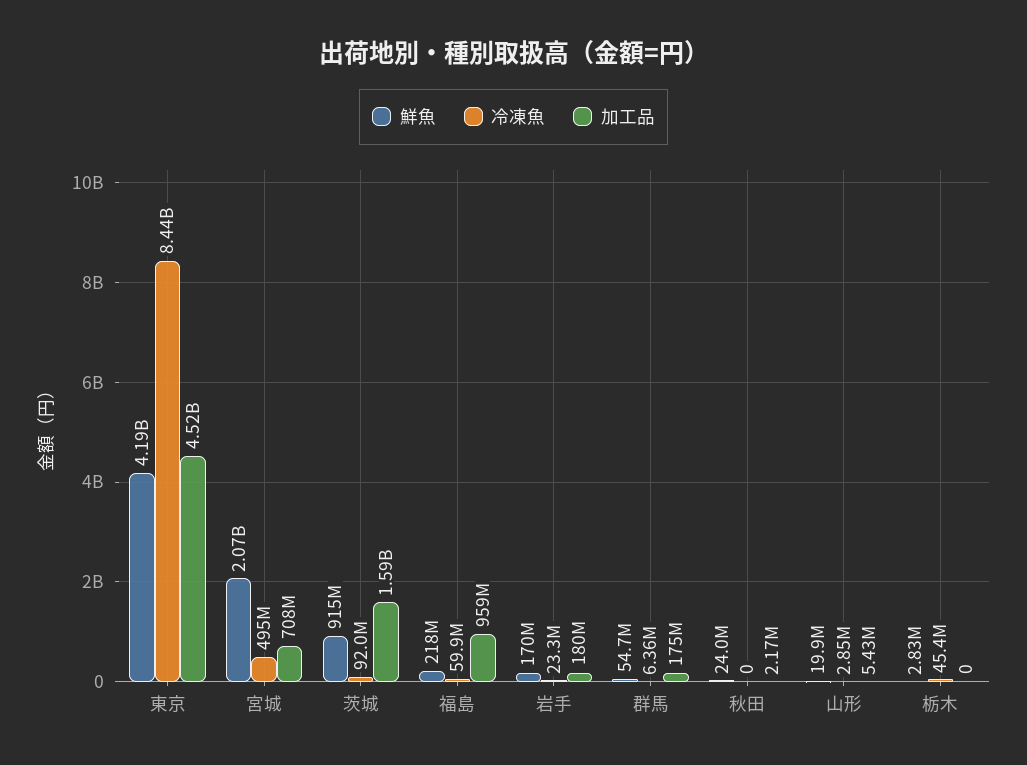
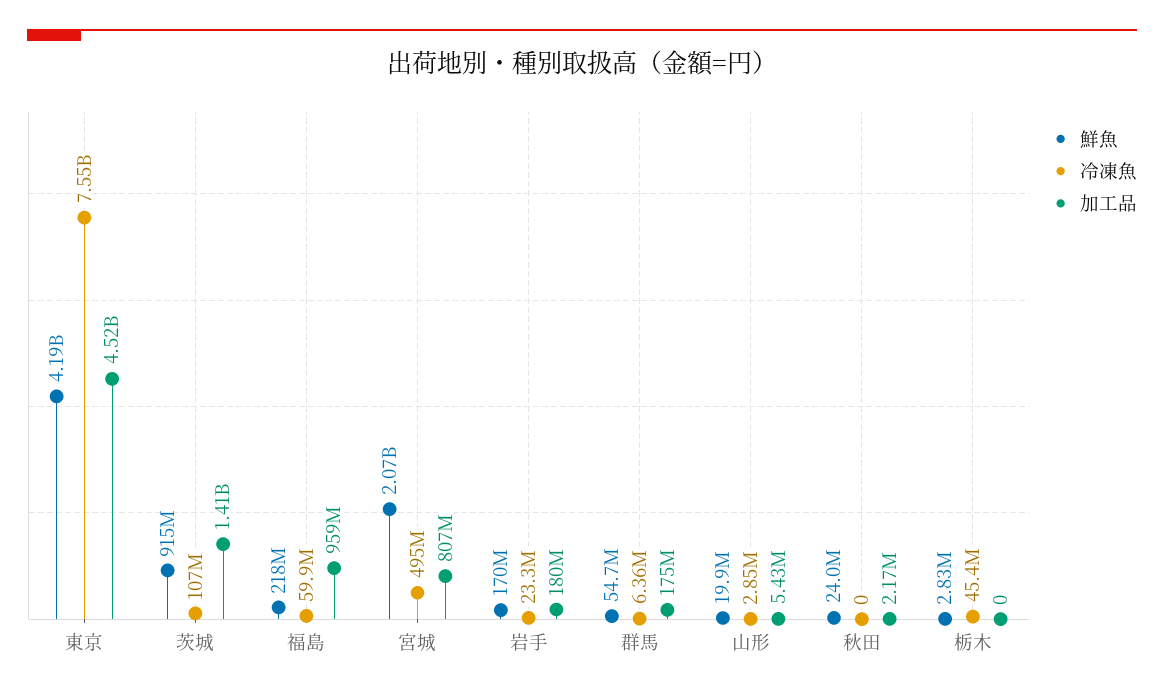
冷凍魚, 東京: 8440000000 -> 7550000000
加工品, 宮城: 708000000 -> 807000000
冷凍魚, 茨城: 92000000 -> 107000000
加工品, 茨城: 1590000000 -> 1410000000

